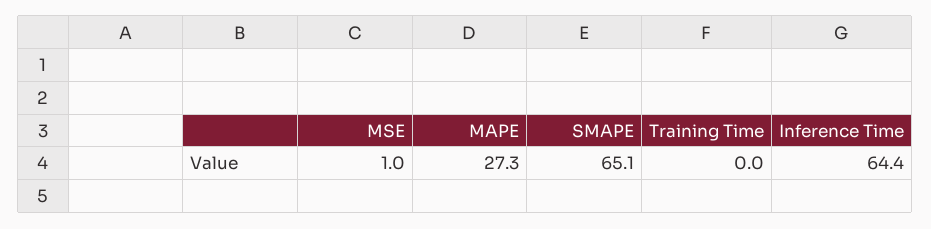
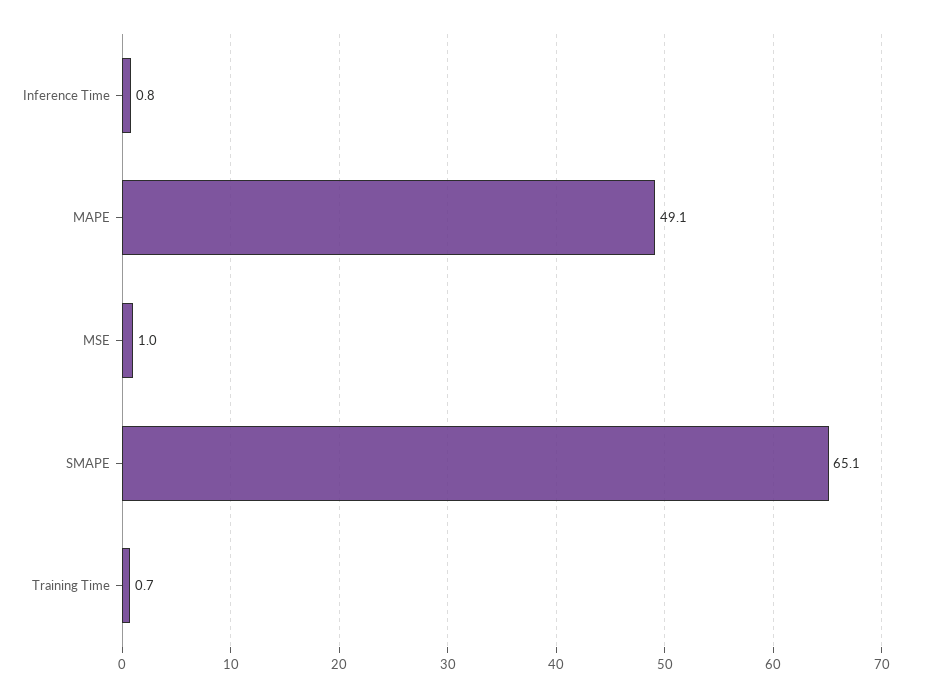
MAPE: 27.3 -> 49.1
Training Time: 0 -> 0.7
Inference Time: 64.4 -> 0.8

